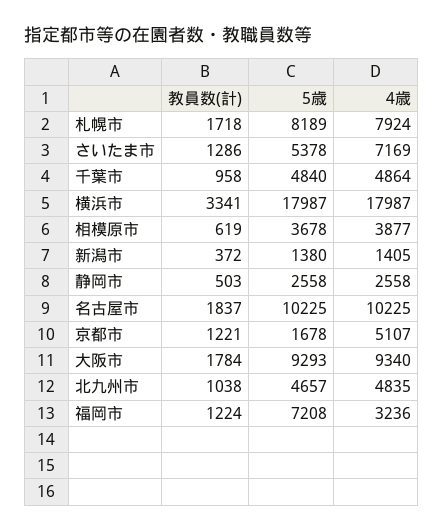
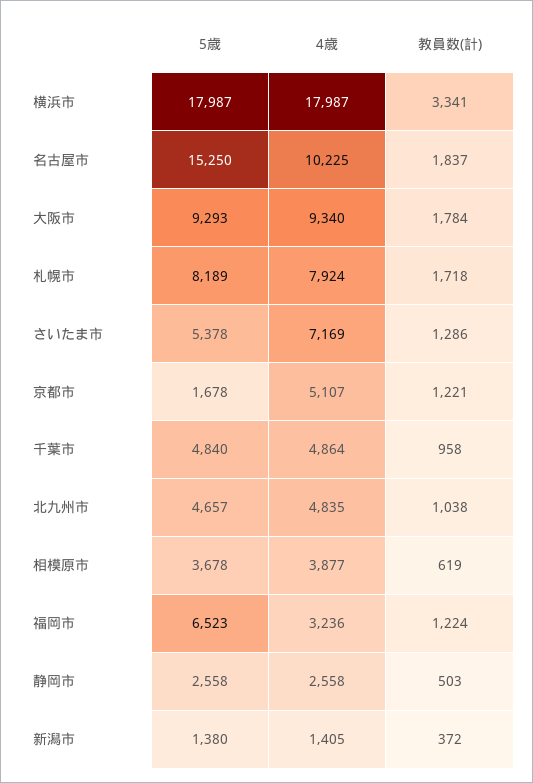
5歳, 名古屋市: 10225 -> 15250
5歳, 福岡市: 7208 -> 6523

